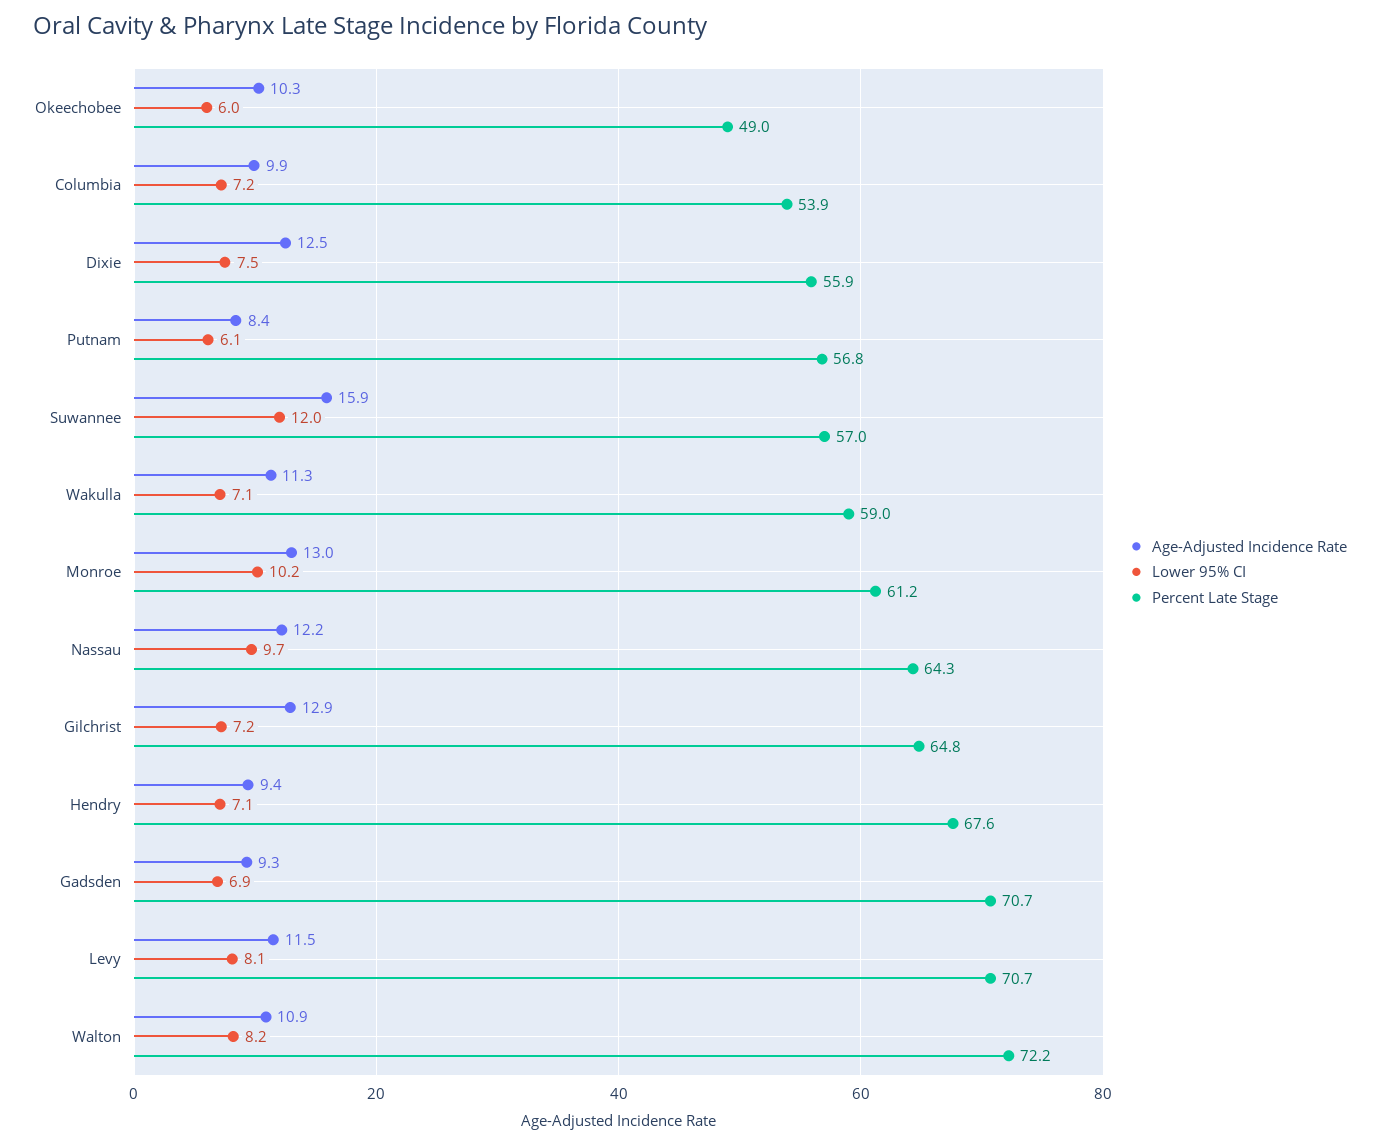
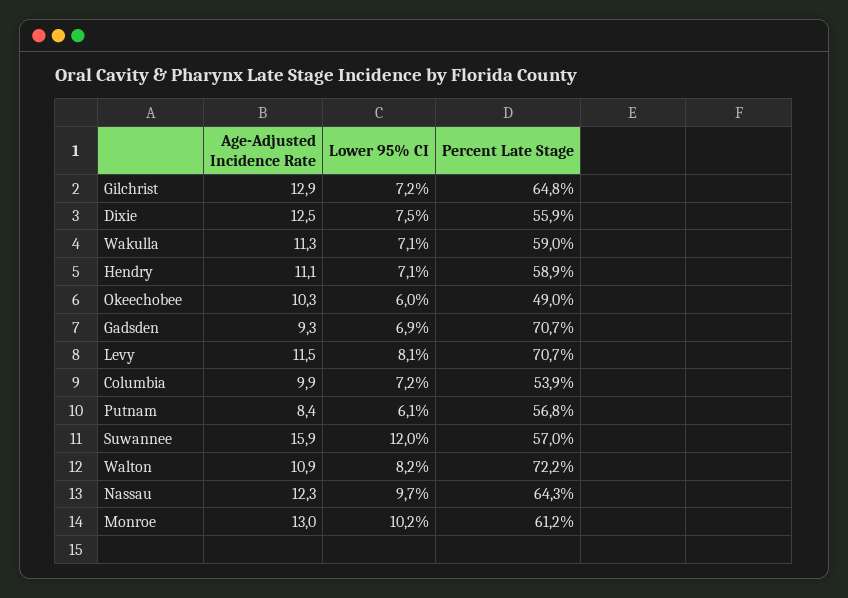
Age-Adjusted Incidence Rate, Nassau: 12.2 -> 12.3
Age-Adjusted Incidence Rate, Hendry: 9.4 -> 11.1
Percent Late Stage, Hendry: 67.6 -> 58.9

